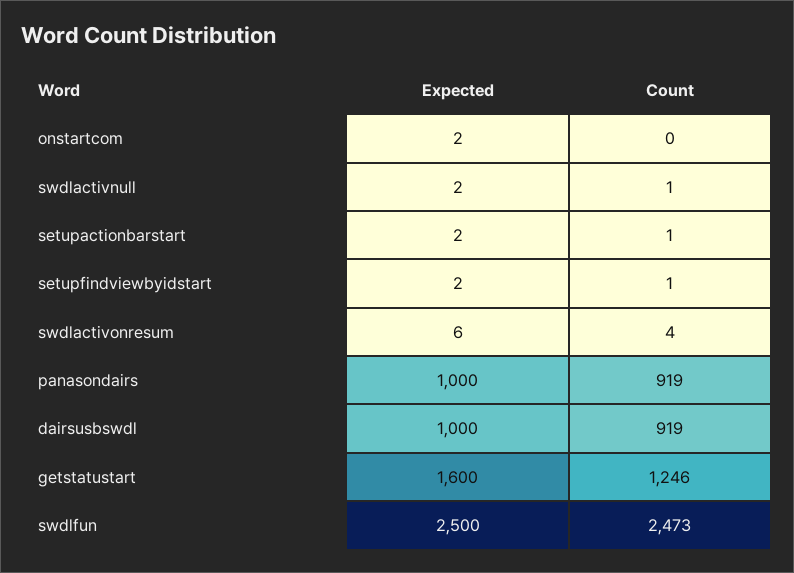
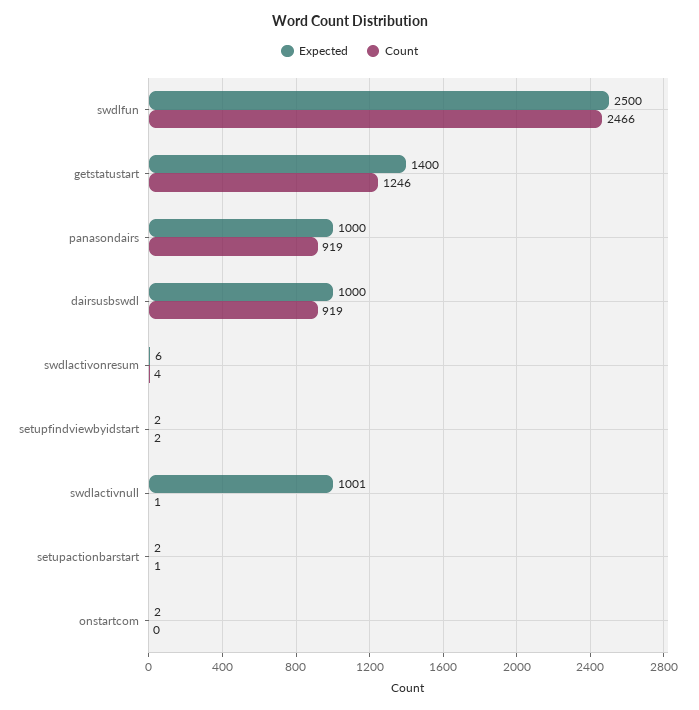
Expected, swdlactivnull: 2 -> 1001
Count, setupfindviewbyidstart: 1 -> 2
Expected, getstatustart: 1600 -> 1400
Count, swdlfun: 2473 -> 2466

